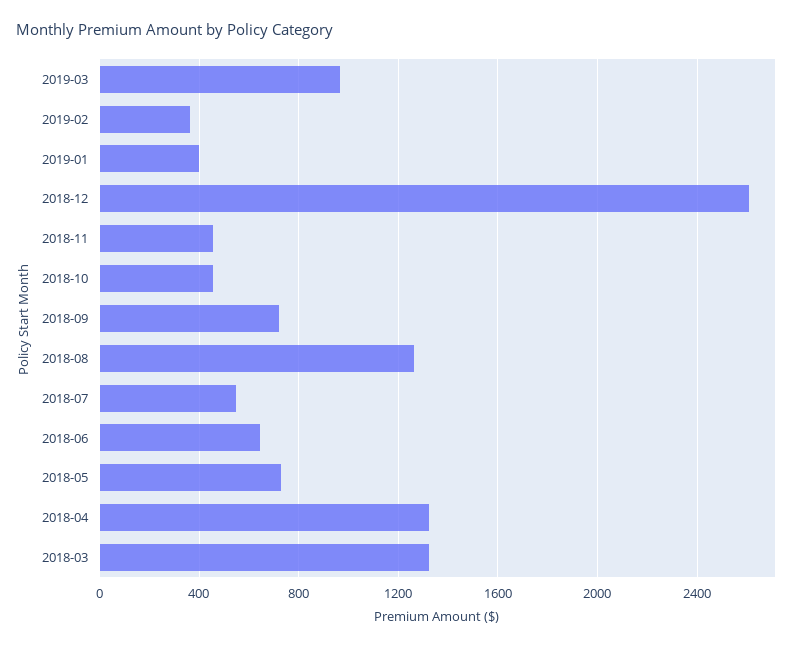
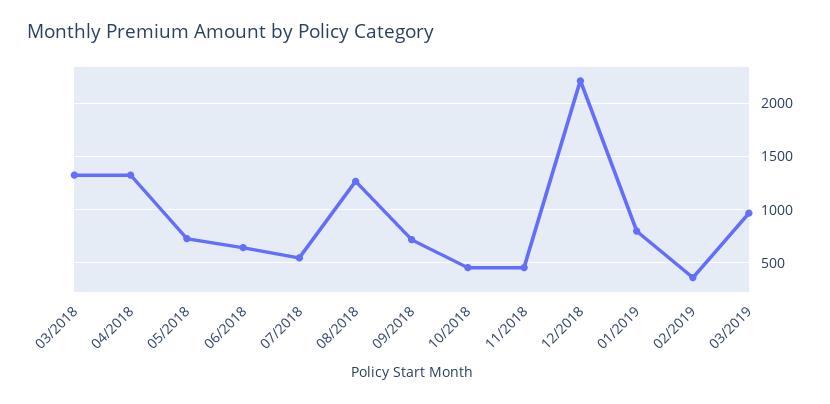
2019-01: 400 -> 800
2018-12: 2600 -> 2200

